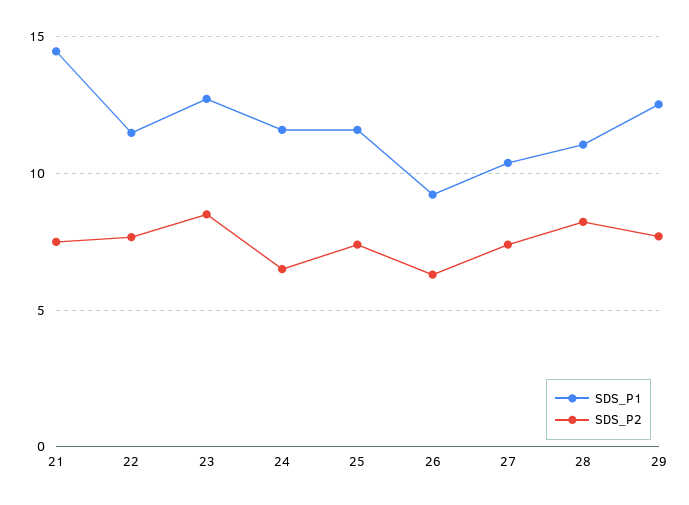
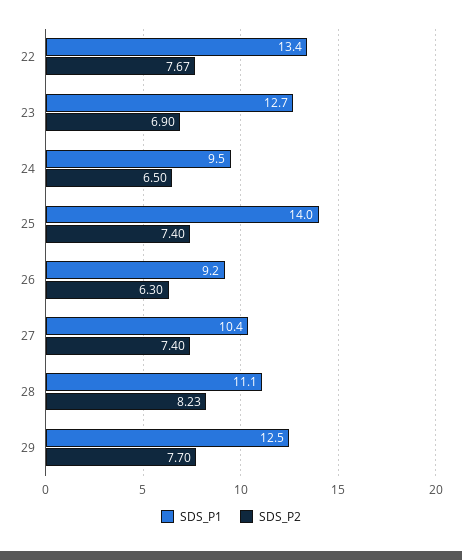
SDS_P1, 21: 14.5 -> none
SDS_P2, 21: 7.5 -> none
SDS_P1, 22: 11.5 -> 13.4
SDS_P2, 23: 8.5 -> 6.9
SDS_P1, 24: 11.5 -> 9.5
SDS_P1, 25: 11.5 -> 14

